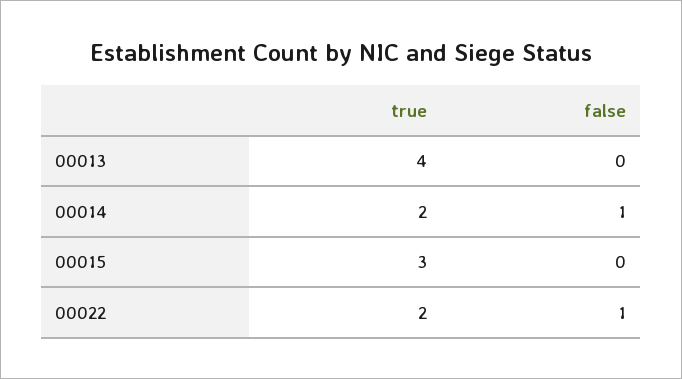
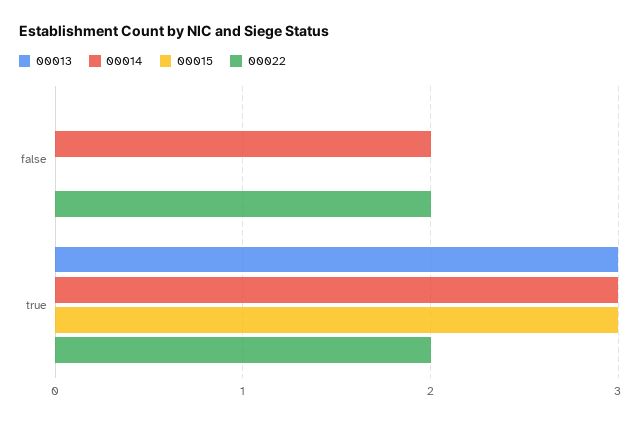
00013, true: 4 -> 3
00014, true: 2 -> 3
00014, false: 1 -> 2
00022, false: 1 -> 2

